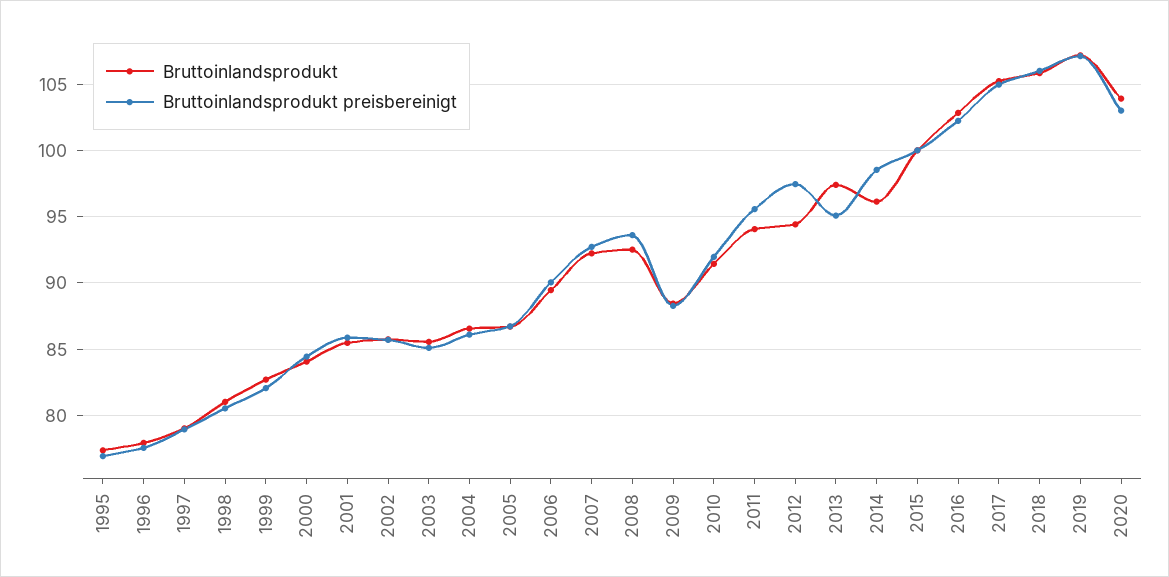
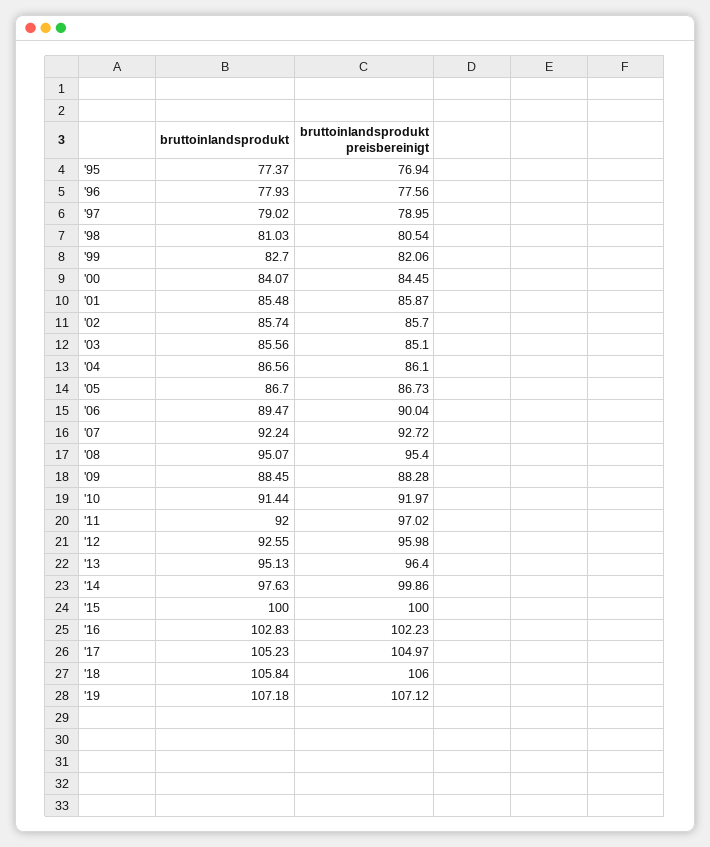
Bruttoinlandsprodukt, 2008: 92.5 -> 95.07
Bruttoinlandsprodukt preisbereinigt, 2008: 93.5 -> 95.4
Bruttoinlandsprodukt, 2011: 94 -> 92
Bruttoinlandsprodukt preisbereinigt, 2011: 95.5 -> 97.02
Bruttoinlandsprodukt, 2012: 94.5 -> 92.55
Bruttoinlandsprodukt preisbereinigt, 2012: 97.5 -> 95.98
Bruttoinlandsprodukt, 2013: 97.5 -> 95.13
Bruttoinlandsprodukt preisbereinigt, 2013: 95 -> 96.4
Bruttoinlandsprodukt, 2014: 96 -> 97.63
Bruttoinlandsprodukt preisbereinigt, 2014: 98.5 -> 99.86
Bruttoinlandsprodukt, 2020: 104 -> none
Bruttoinlandsprodukt preisbereinigt, 2020: 103 -> none

